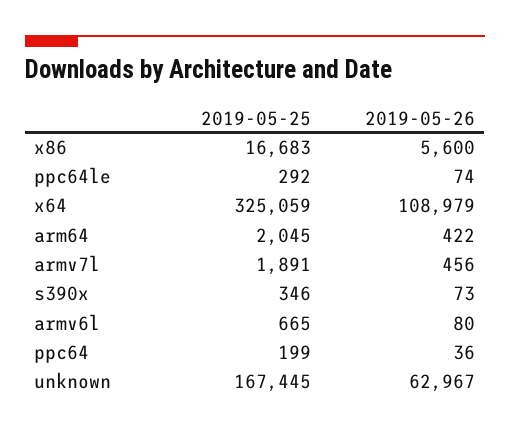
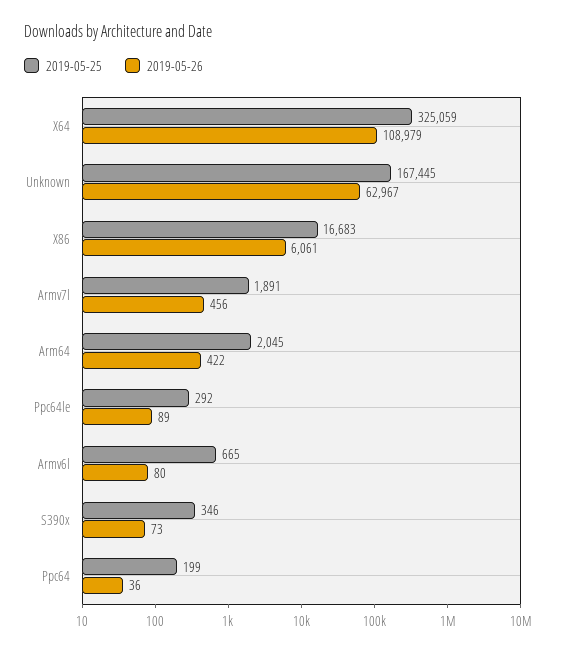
2019-05-26, x86: 5600 -> 6061
2019-05-26, ppc64le: 74 -> 89

